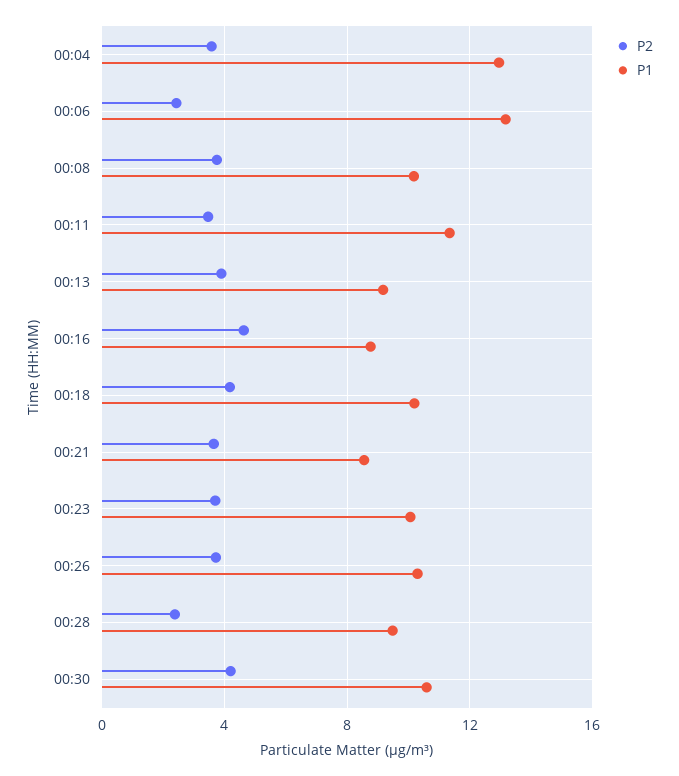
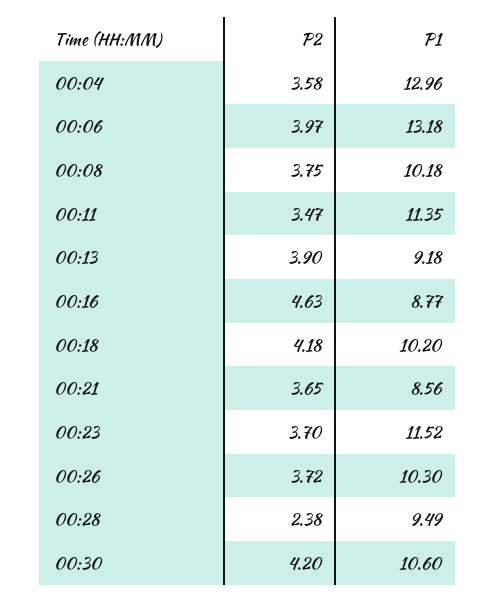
P2, 00:06: 2.5 -> 3.97
P1, 00:23: 10 -> 11.52

